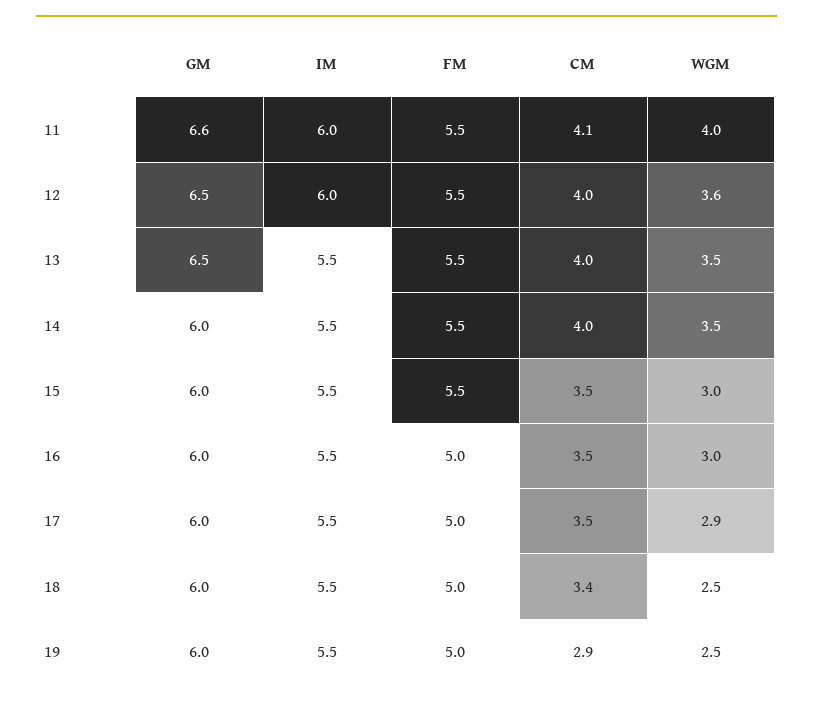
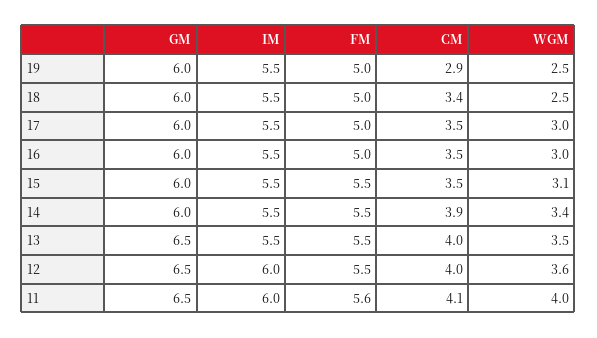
GM, 11: 6.6 -> 6.5
FM, 11: 5.5 -> 5.6
CM, 14: 4 -> 3.9
WGM, 14: 3.5 -> 3.4
WGM, 15: 3 -> 3.1
WGM, 17: 2.9 -> 3

